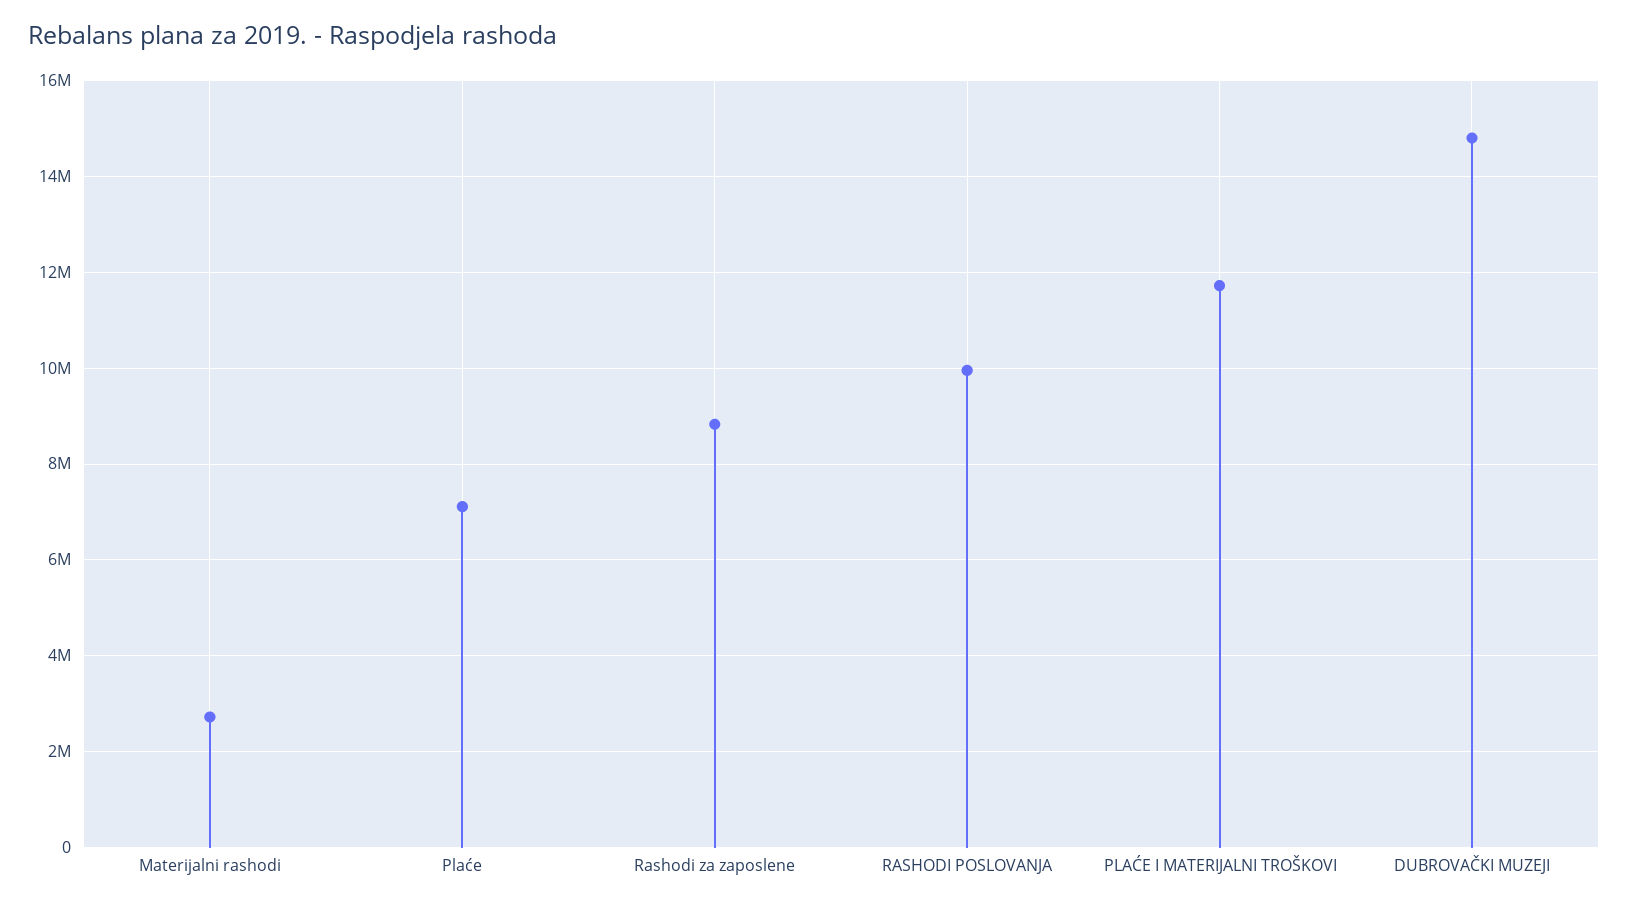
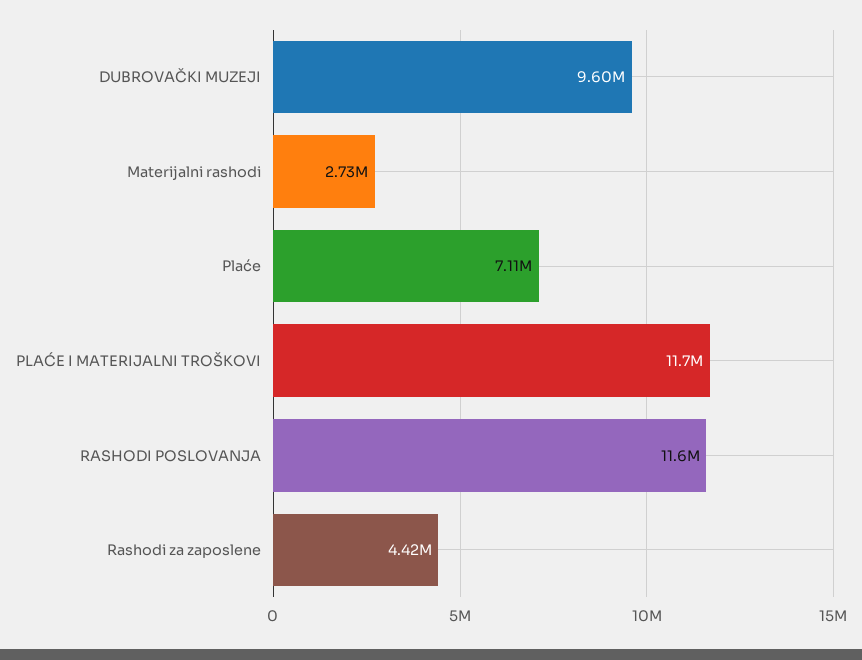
Rashodi za zaposlene: 8800000 -> 4420000
RASHODI POSLOVANJA: 10000000 -> 11600000
DUBROVAČKI MUZEJI: 14800000 -> 9600000

